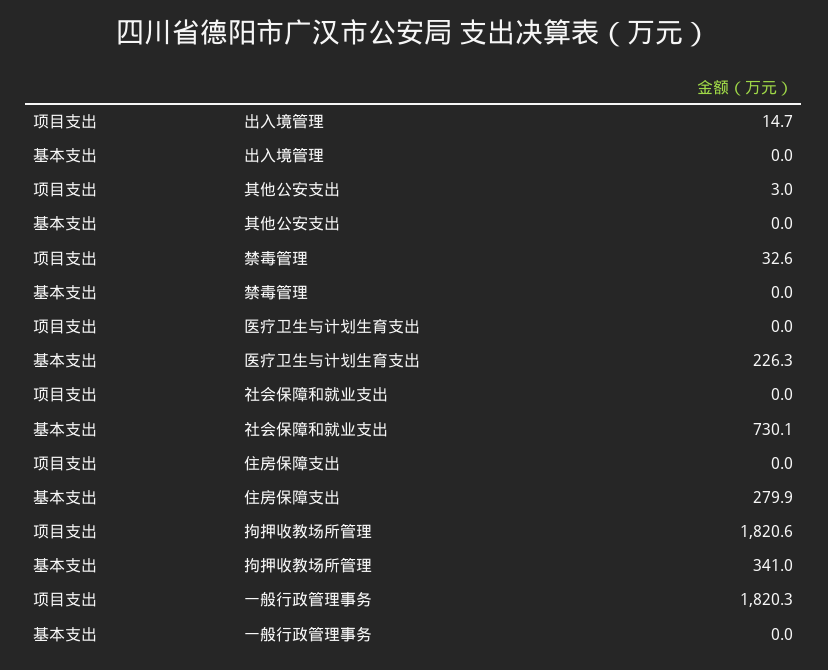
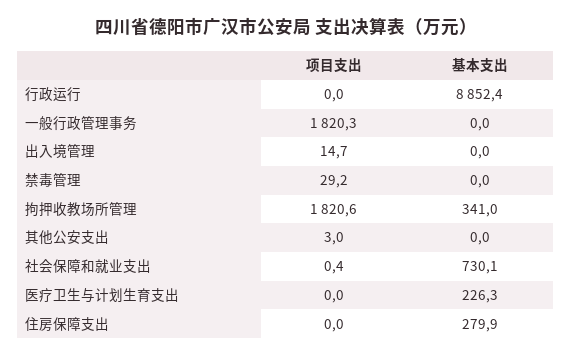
项目支出, 禁毒管理: 32.6 -> 29.2
项目支出, 社会保障和就业支出: 0 -> 0.4
项目支出, 行政运行: none -> 0
基本支出, 行政运行: none -> 8852.4

